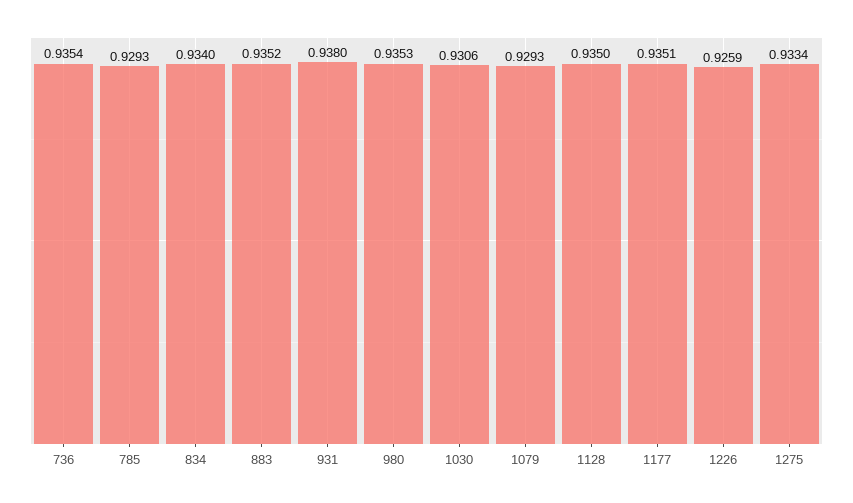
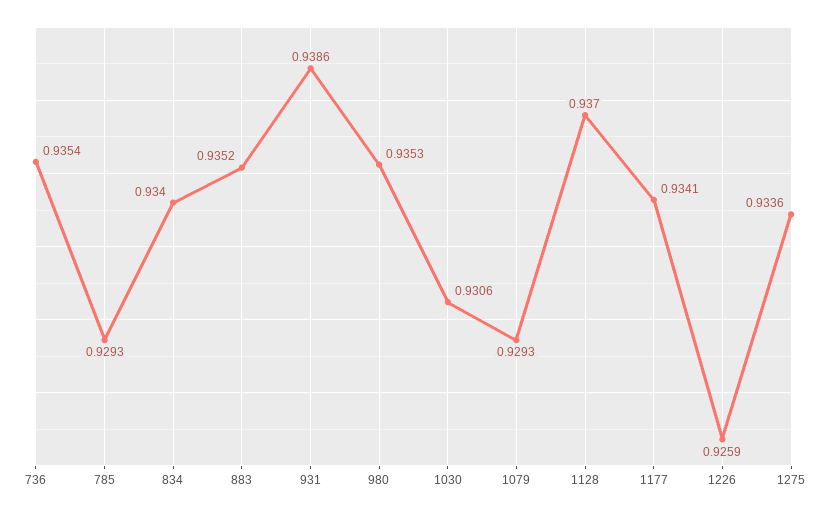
931: 0.938 -> 0.9386
1128: 0.935 -> 0.937
1177: 0.9351 -> 0.9341
1275: 0.9334 -> 0.9336

